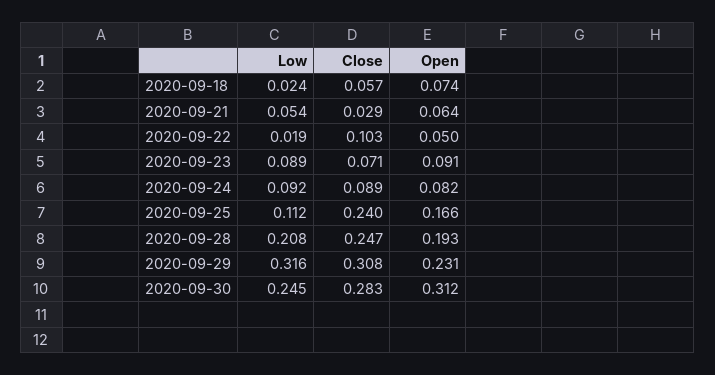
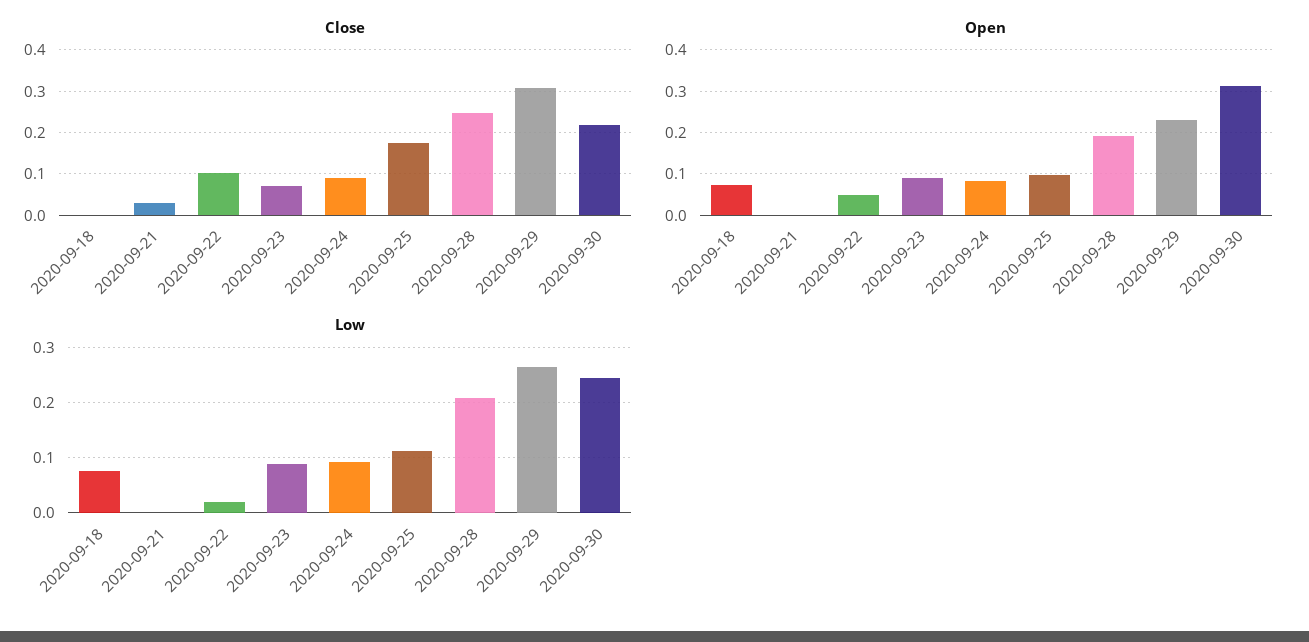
Low, 2020-09-18: 0.024 -> 0.08
Close, 2020-09-18: 0.057 -> 0
Low, 2020-09-21: 0.054 -> 0
Open, 2020-09-21: 0.064 -> 0
Close, 2020-09-25: 0.24 -> 0.18
Open, 2020-09-25: 0.166 -> 0.1
Low, 2020-09-29: 0.316 -> 0.26
Close, 2020-09-30: 0.283 -> 0.22

